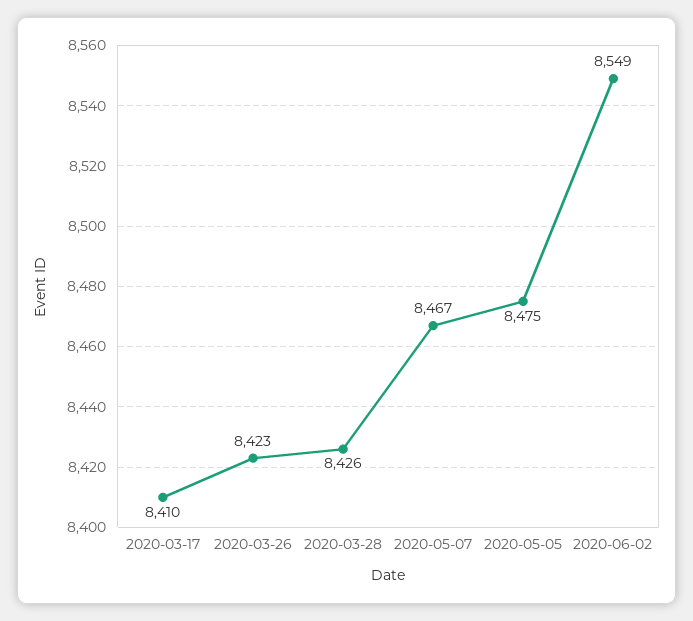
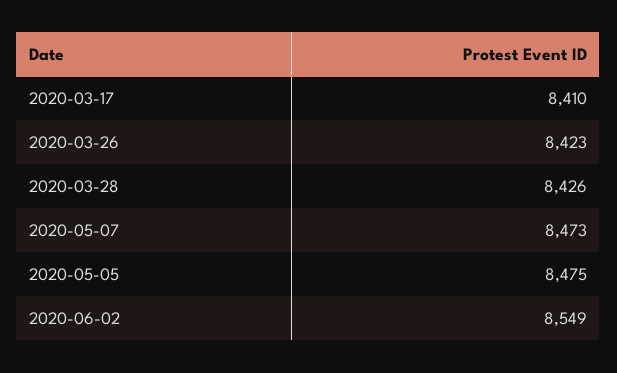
2020-05-07: 8467 -> 8473

